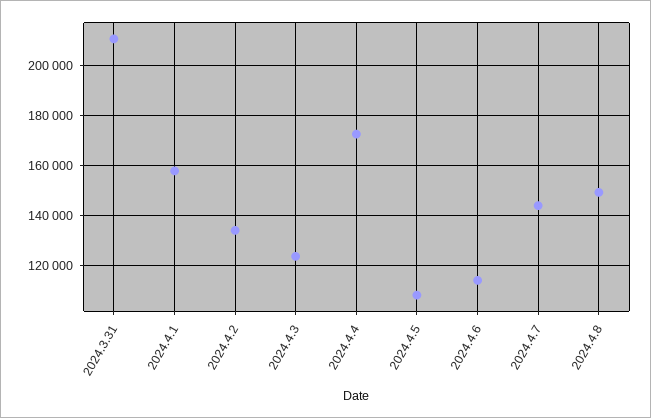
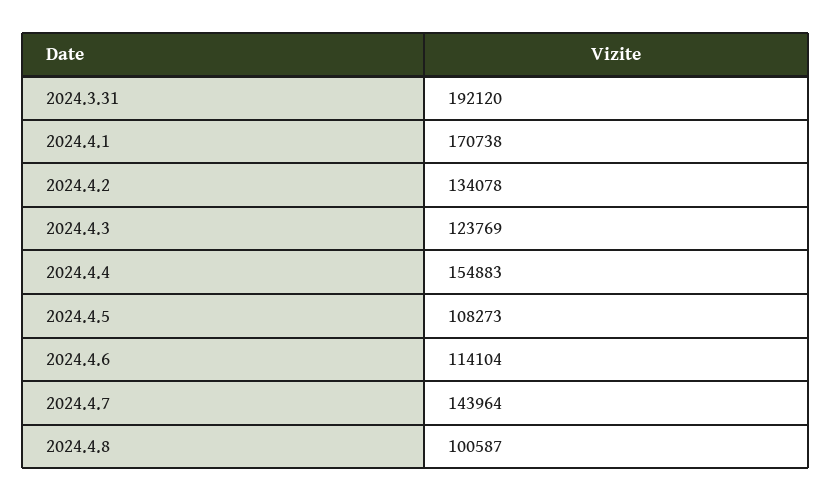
2024.3.31: 210000 -> 192120
2024.4.1: 157500 -> 170738
2024.4.4: 172500 -> 154883
2024.4.8: 150000 -> 100587

